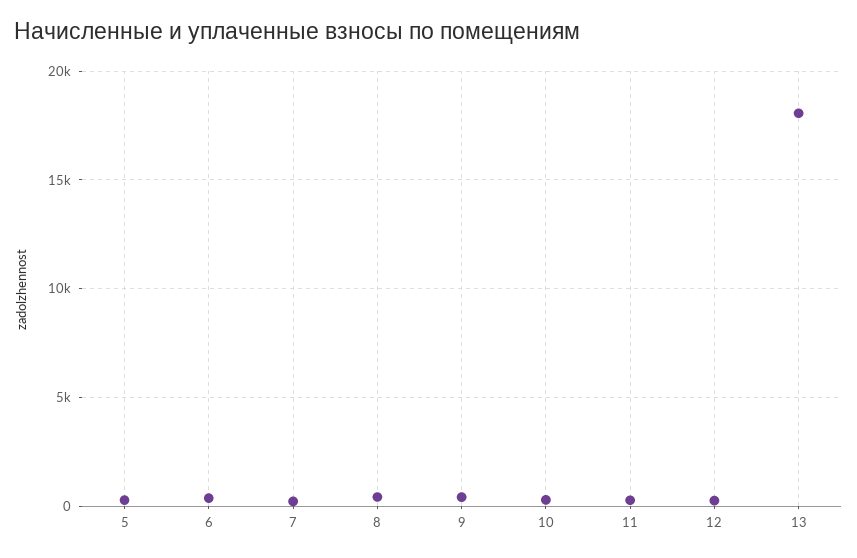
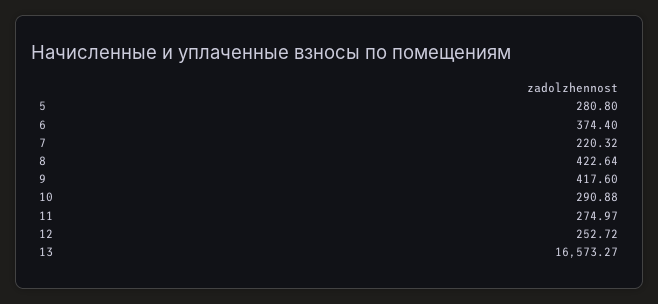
13: 18000 -> 16573.27

